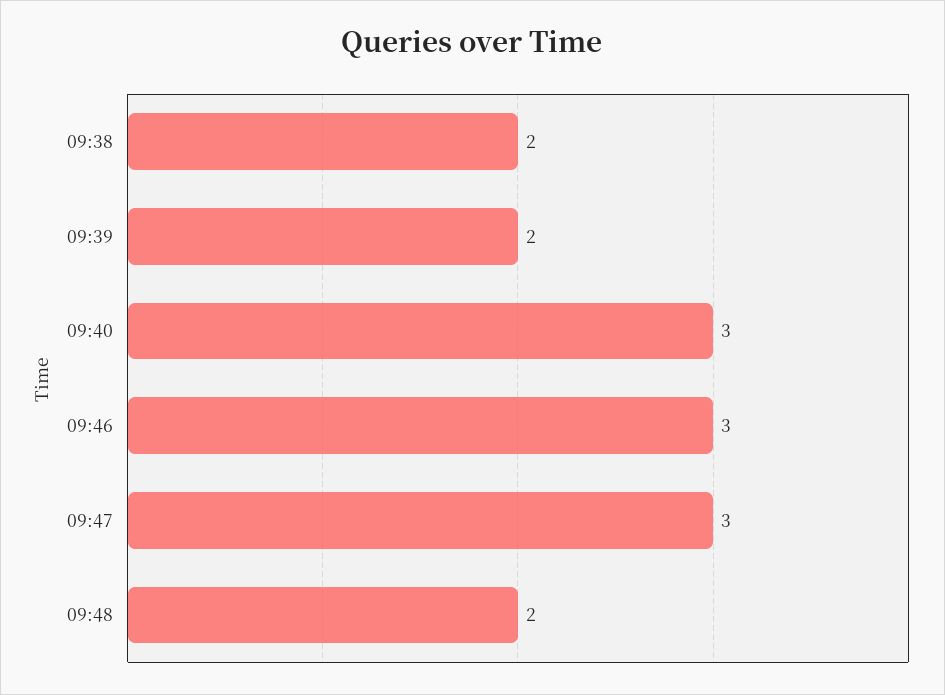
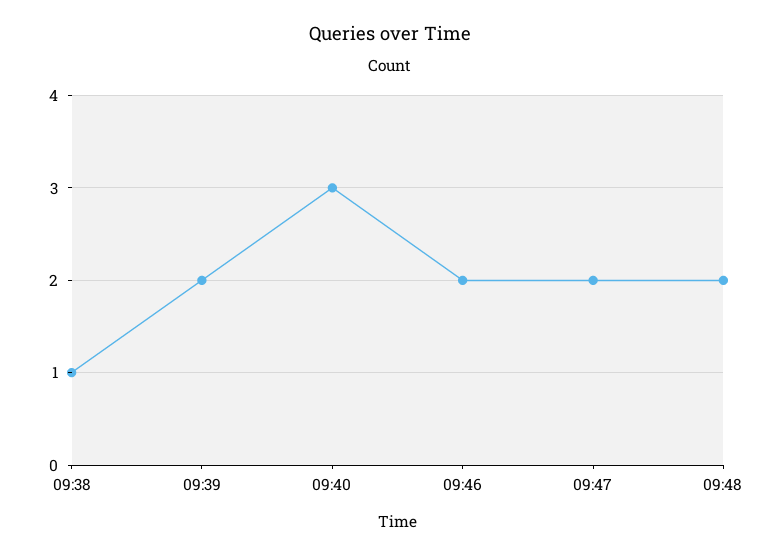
09:38: 2 -> 1
09:46: 3 -> 2
09:47: 3 -> 2

